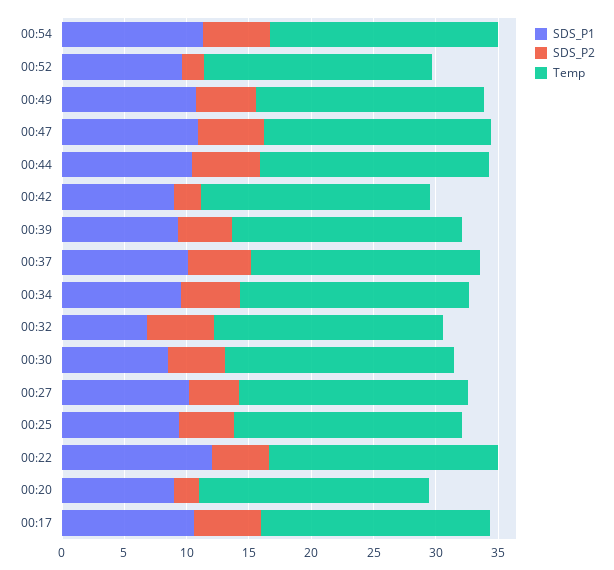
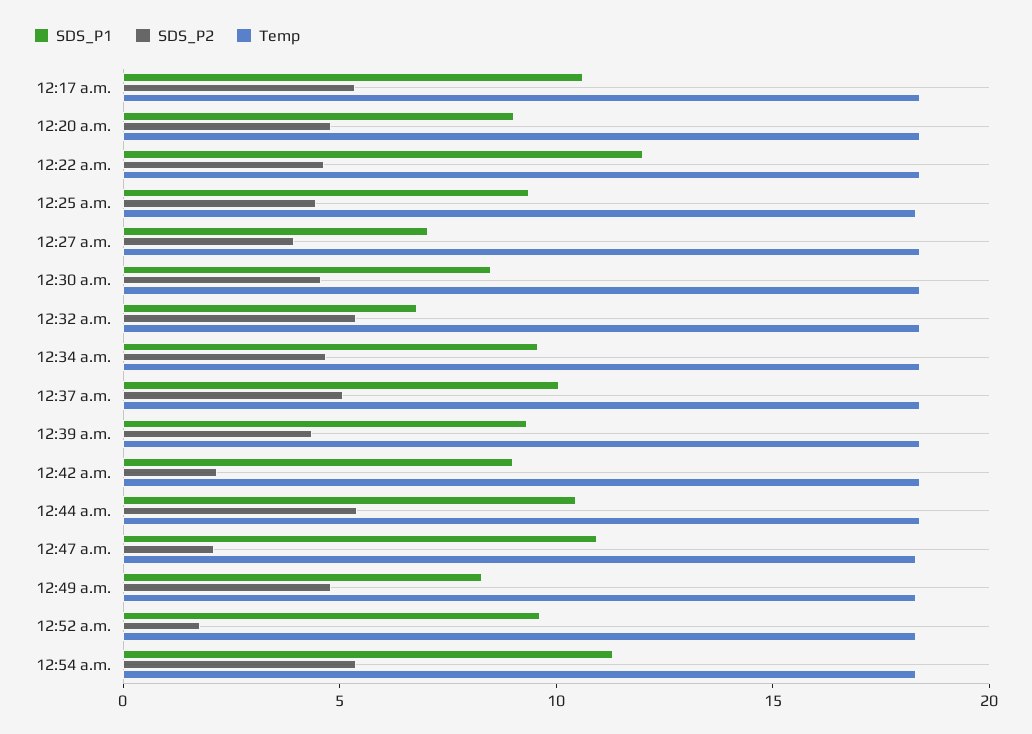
SDS_P1, 00:49: 11 -> 8
SDS_P2, 00:47: 5 -> 2
SDS_P1, 00:27: 10 -> 7
SDS_P2, 00:20: 2 -> 5

